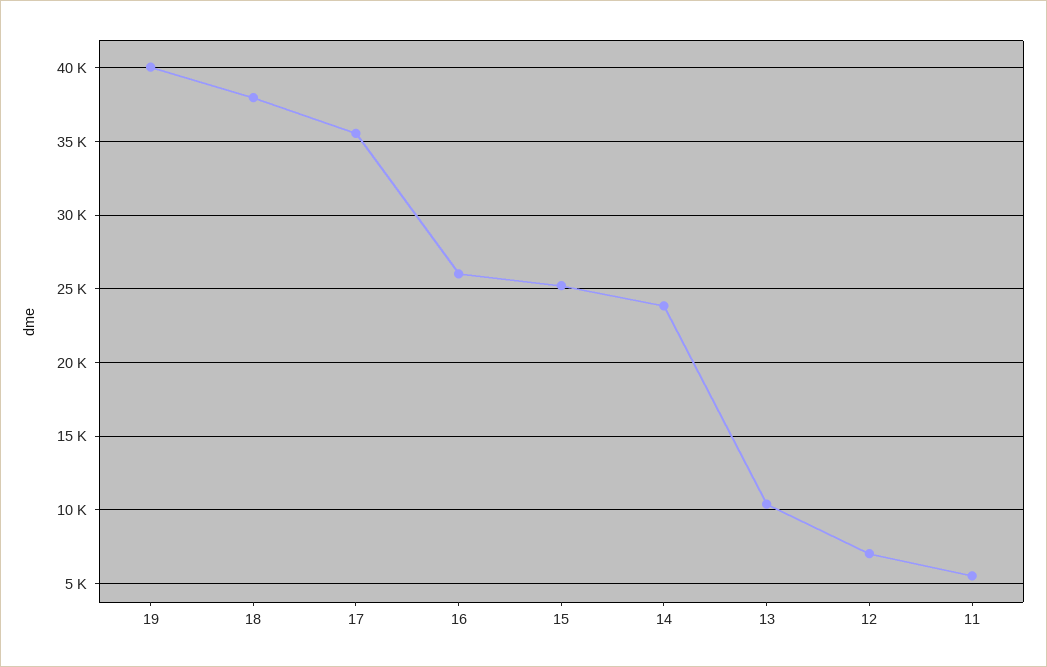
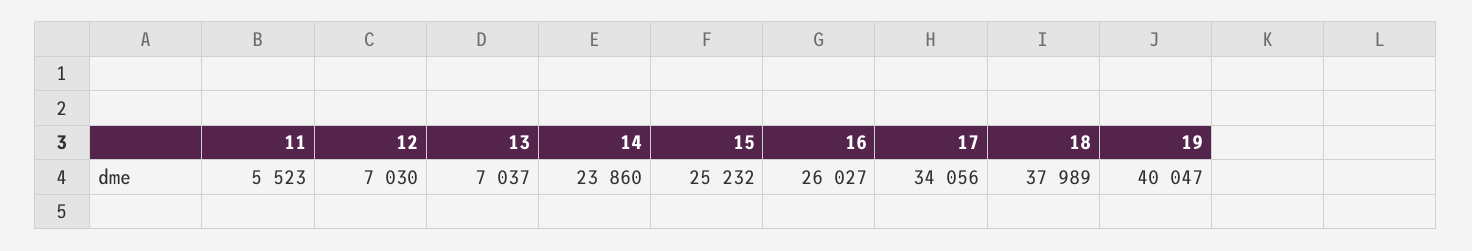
17: 35500 -> 34056
13: 10500 -> 7037

